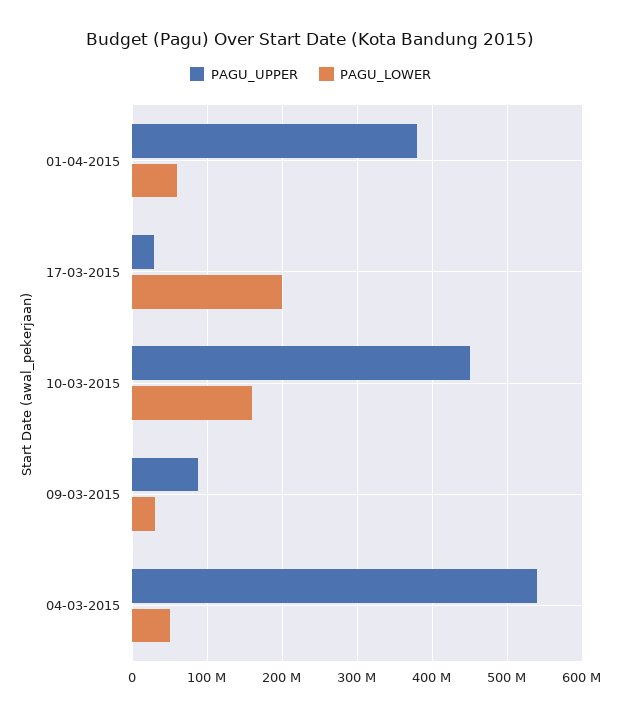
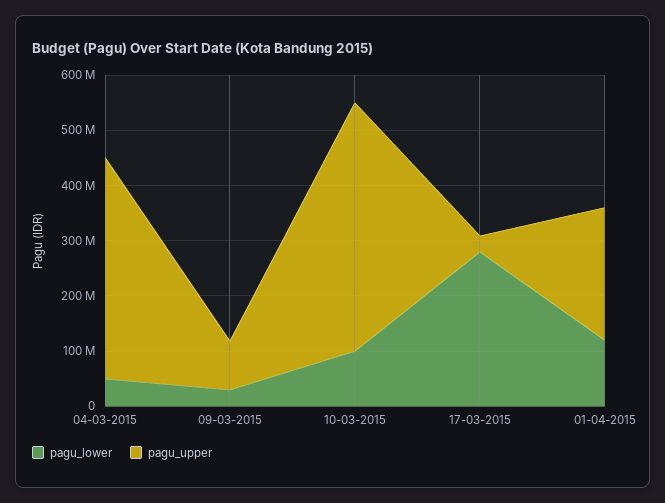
PAGU_UPPER, 01-04-2015: 380000000 -> 240000000
PAGU_LOWER, 01-04-2015: 60000000 -> 120000000
PAGU_LOWER, 17-03-2015: 200000000 -> 280000000
PAGU_LOWER, 10-03-2015: 160000000 -> 100000000
PAGU_UPPER, 04-03-2015: 540000000 -> 400000000

